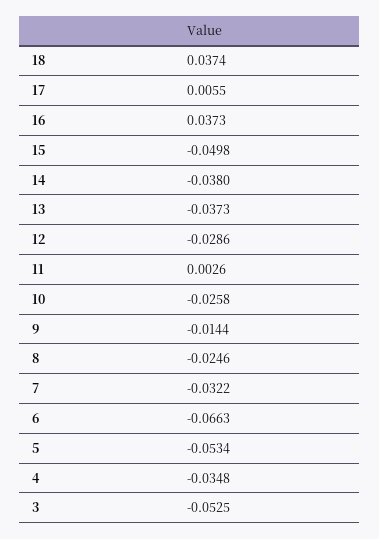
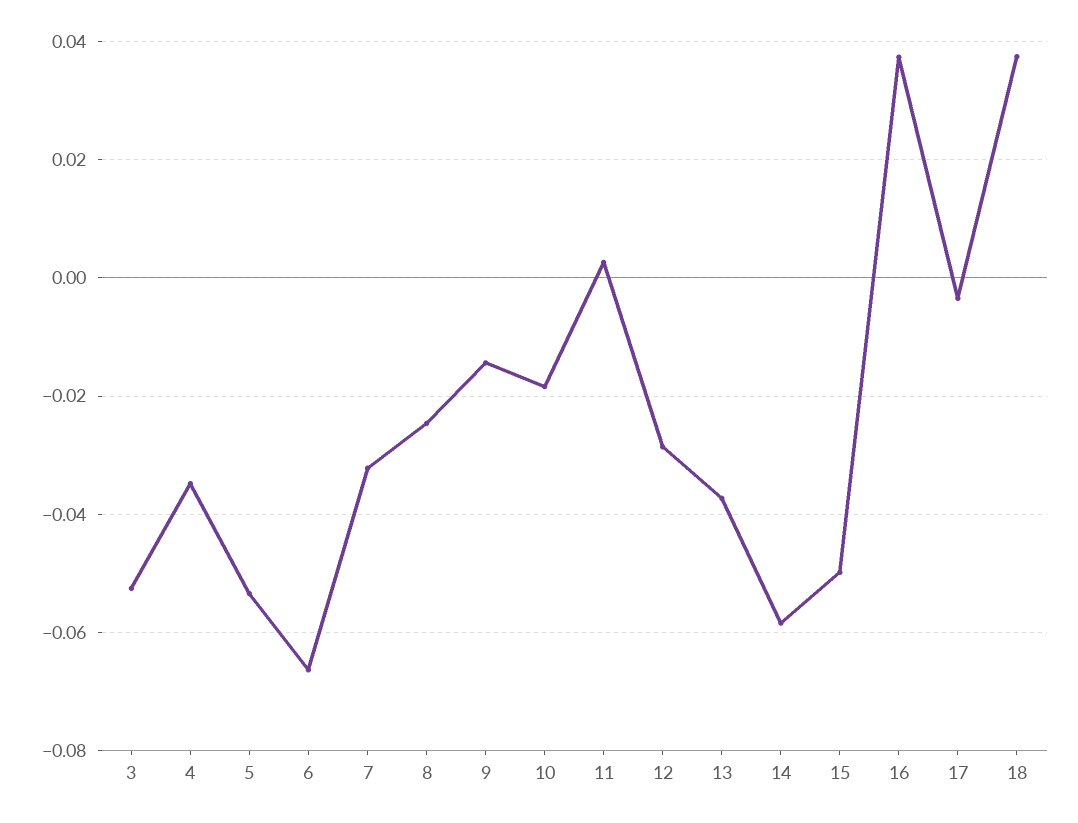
17: 0.0055 -> -0.004
14: -0.038 -> -0.058
10: -0.0258 -> -0.018

